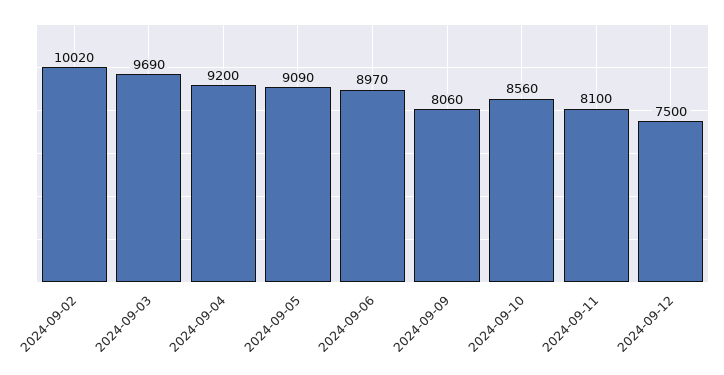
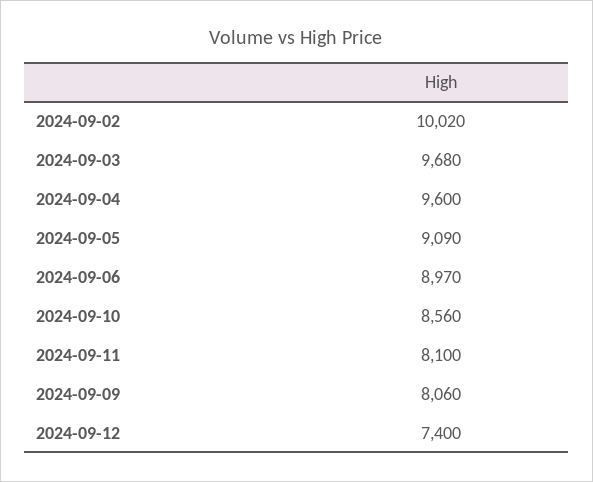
2024-09-03: 9690 -> 9680
2024-09-04: 9200 -> 9600
2024-09-12: 7500 -> 7400

